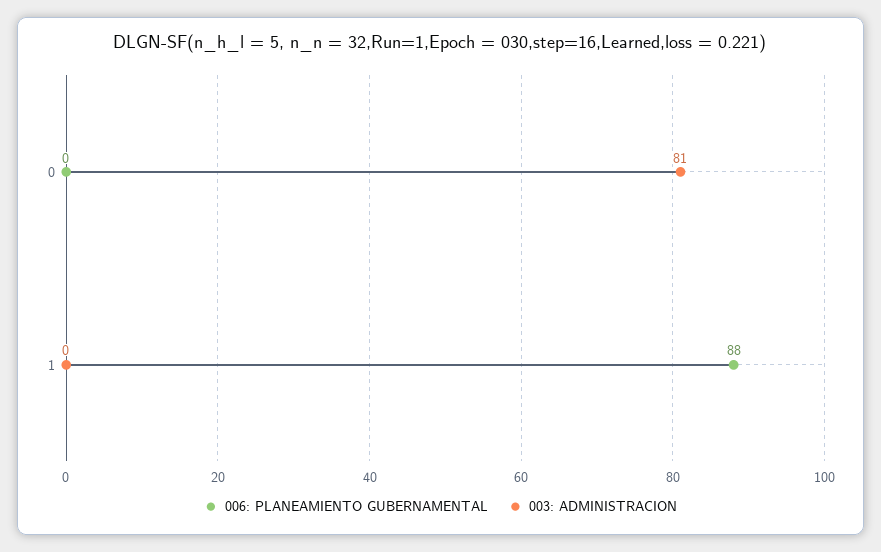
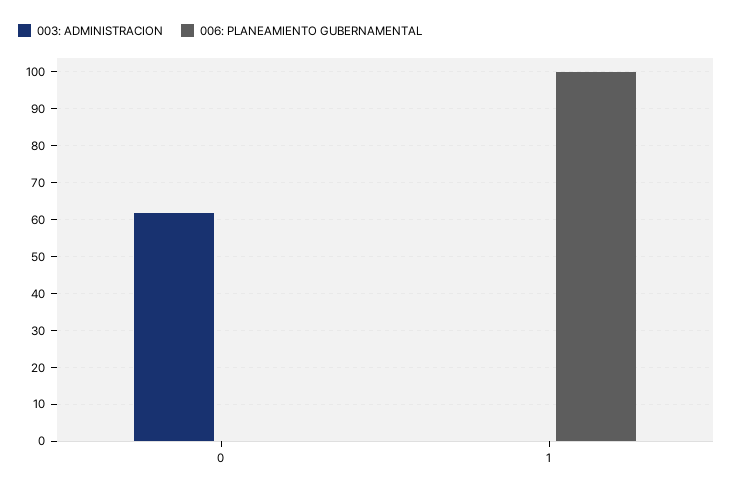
003: ADMINISTRACION, 0: 81 -> 62
006: PLANEAMIENTO GUBERNAMENTAL, 1: 88 -> 100

